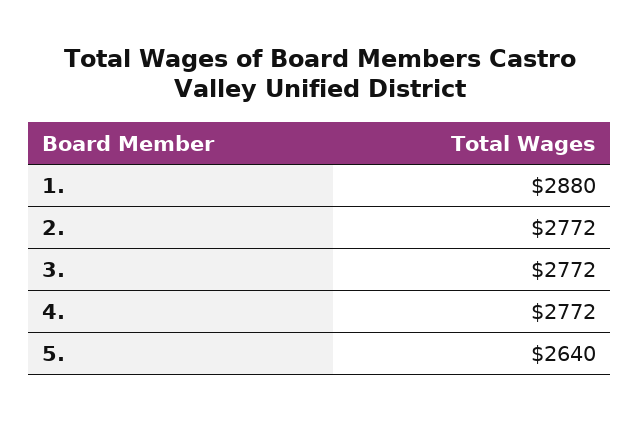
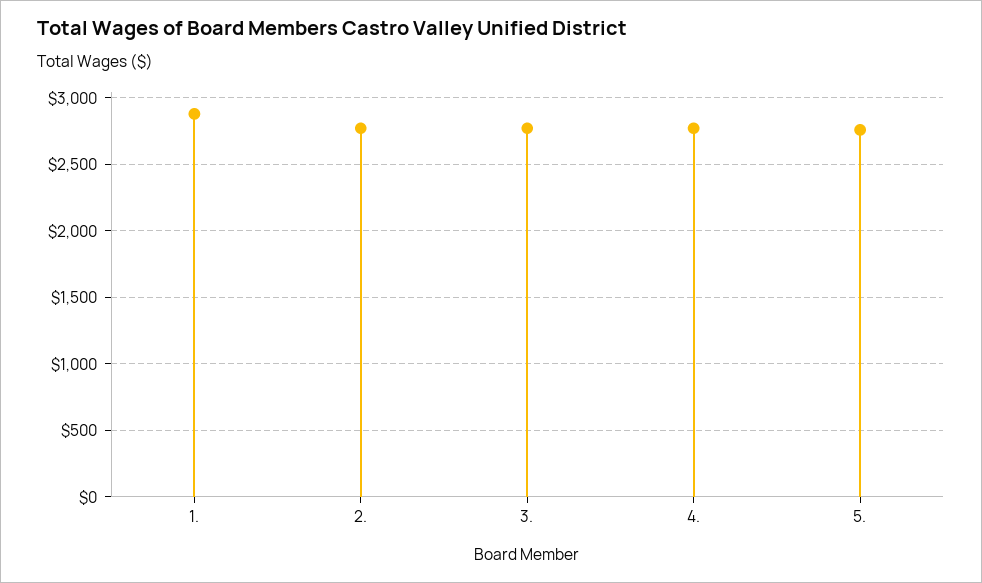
5.: 2640 -> 2750

